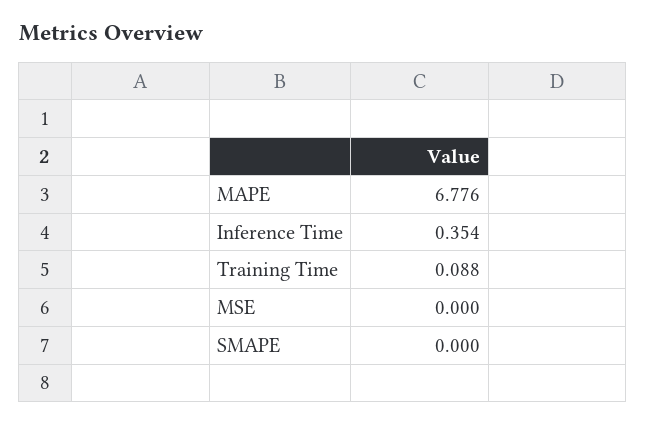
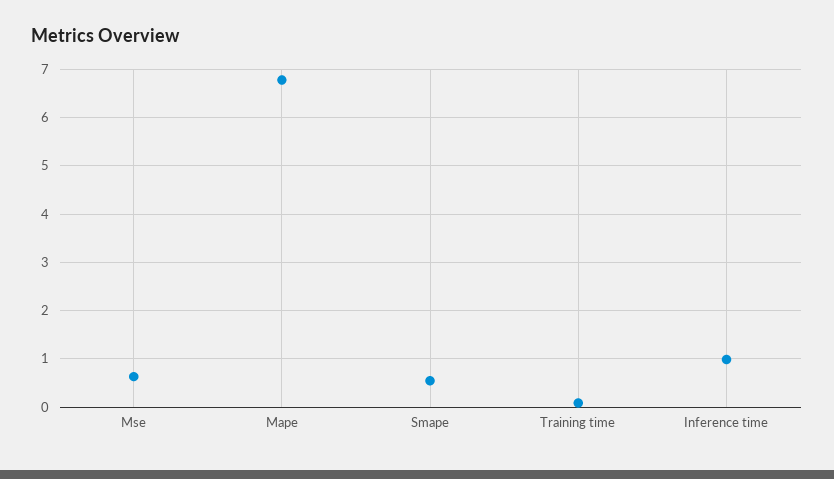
Inference Time: 0.354 -> 1
MSE: 0 -> 0.6
SMAPE: 0 -> 0.6

